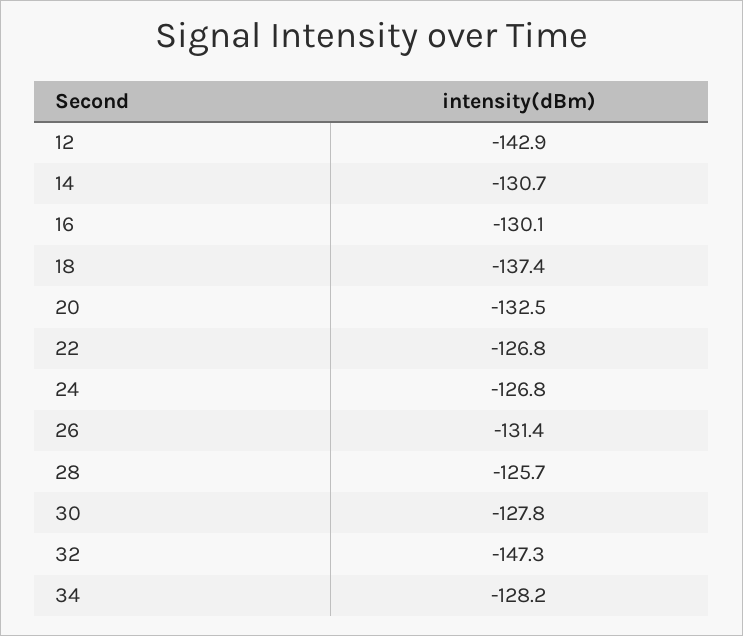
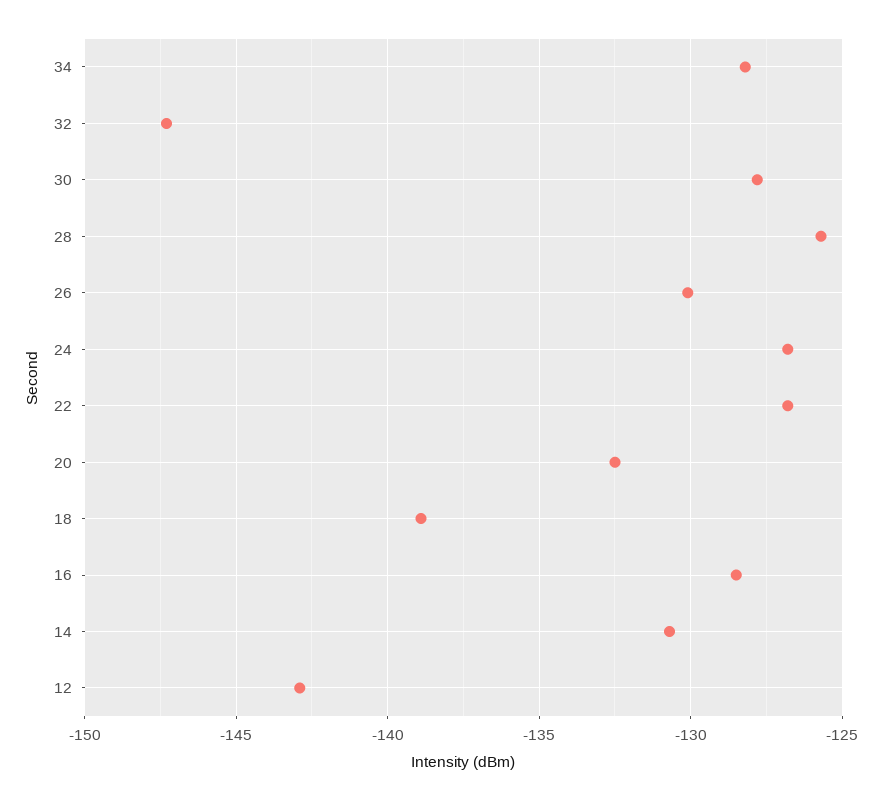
16: -130.1 -> -128.5
18: -137.4 -> -139
26: -131.4 -> -130

